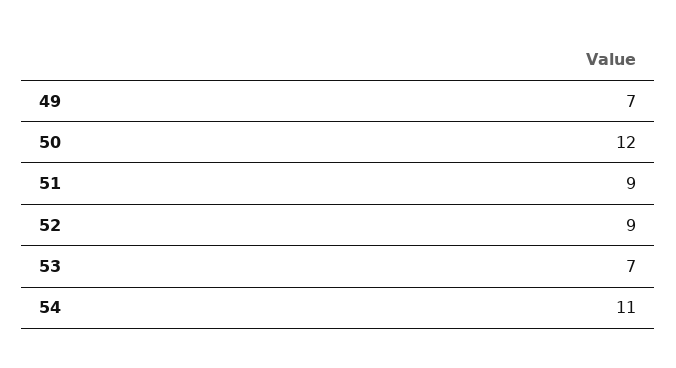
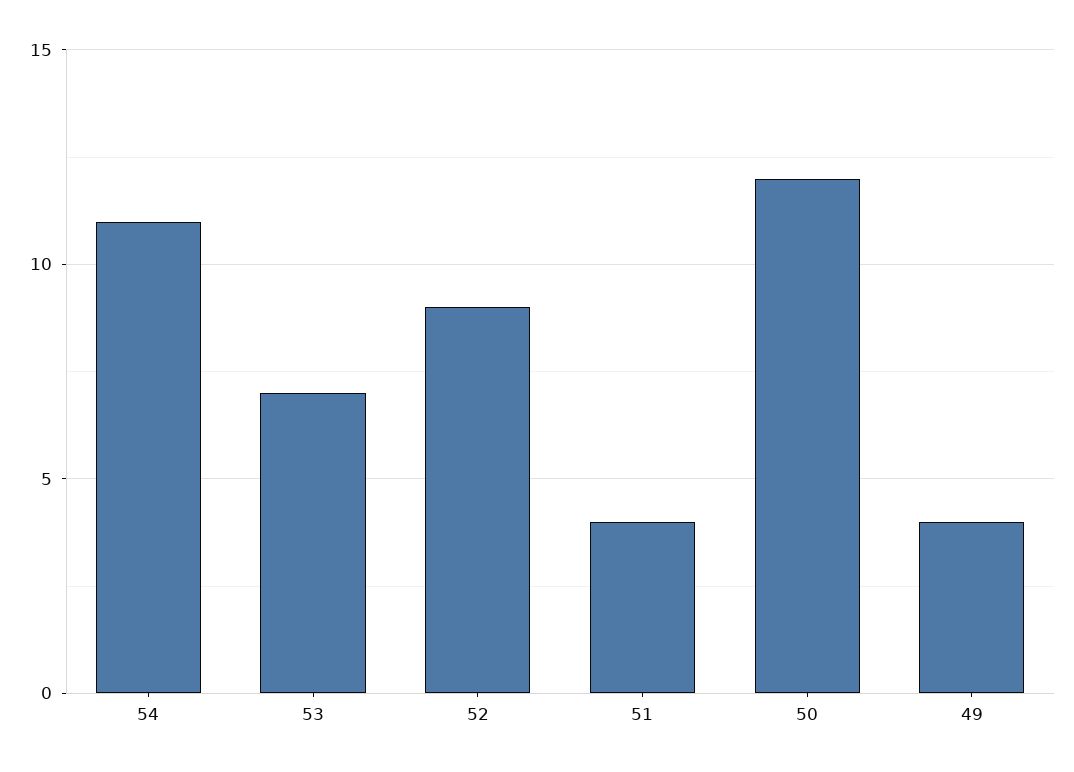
49: 7 -> 4
51: 9 -> 4

